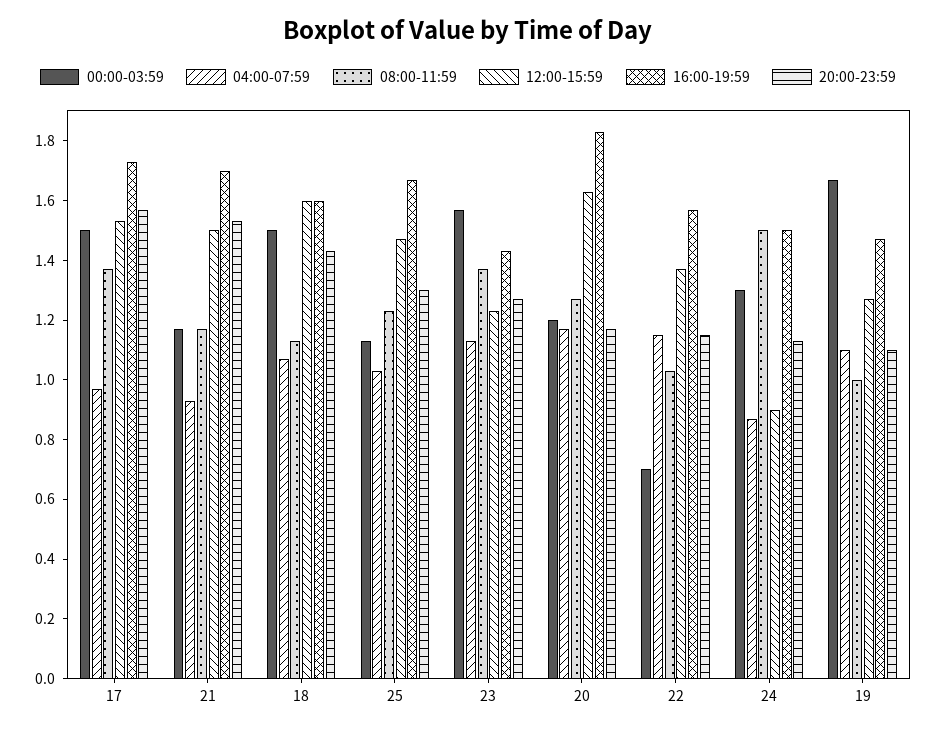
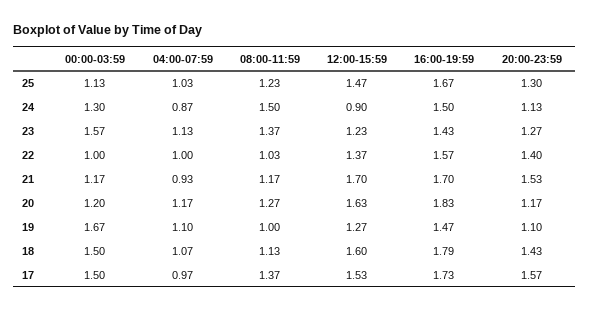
12:00-15:59, 21: 1.5 -> 1.7
16:00-19:59, 18: 1.6 -> 1.79
00:00-03:59, 22: 0.7 -> 1
04:00-07:59, 22: 1.15 -> 1
20:00-23:59, 22: 1.15 -> 1.4

